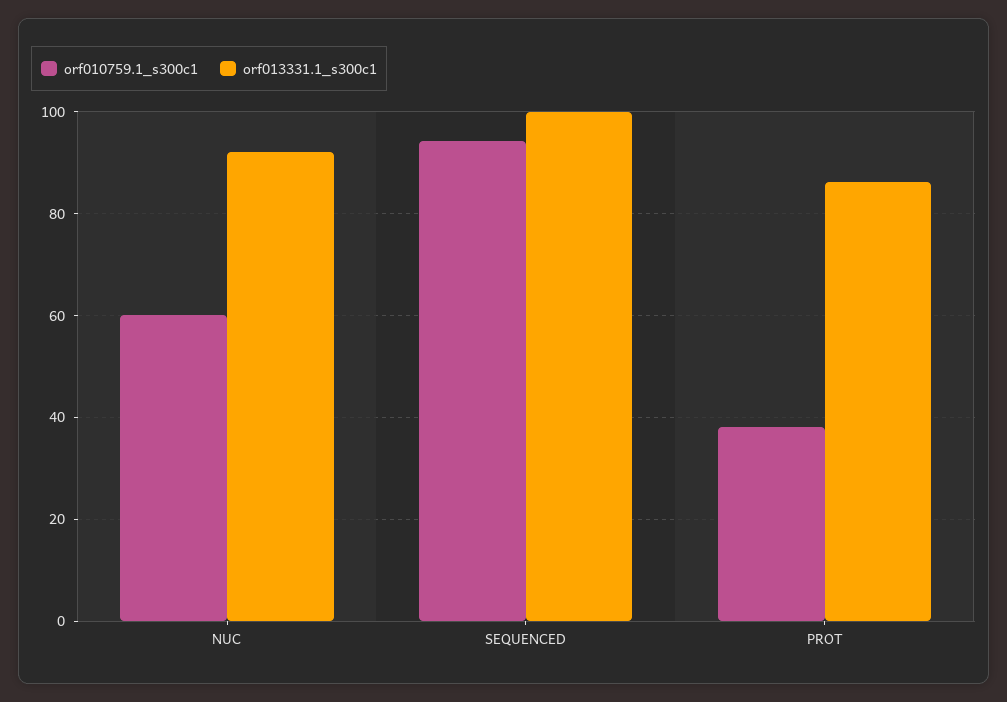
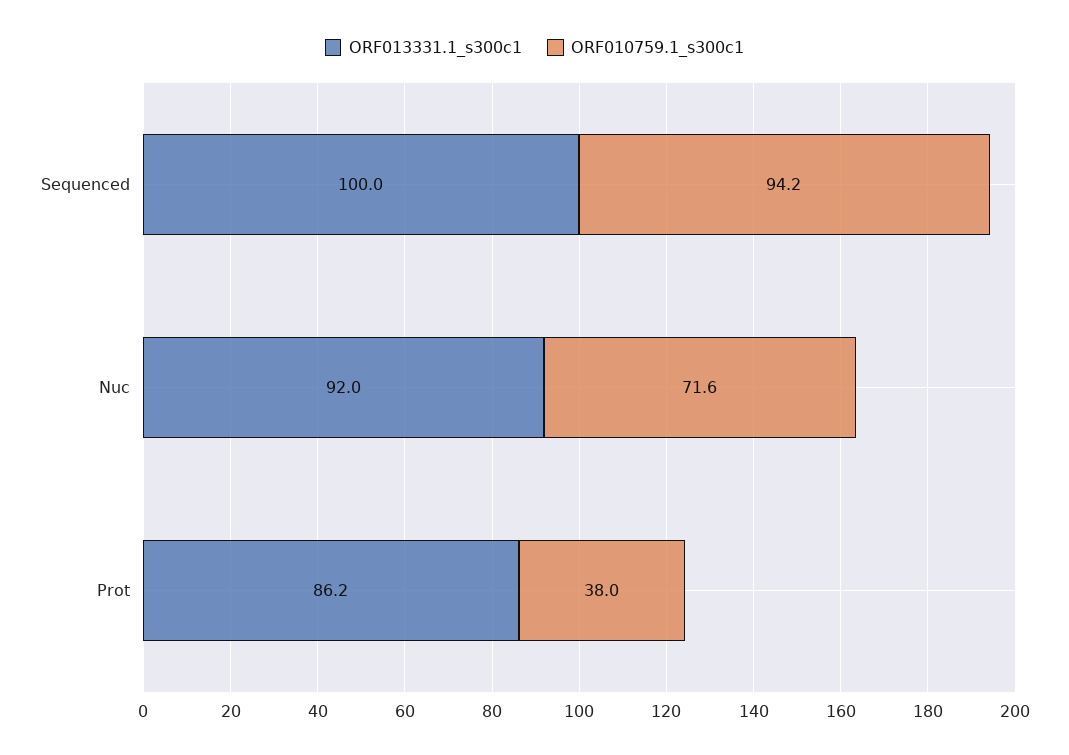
orf010759.1_s300c1, NUC: 60 -> 71.6

